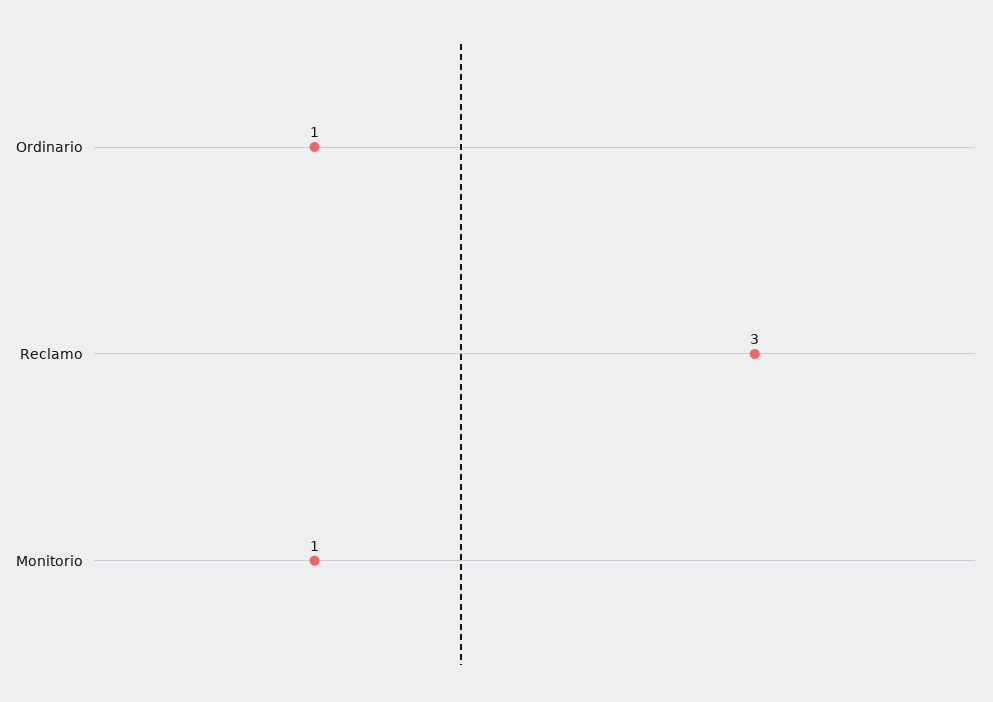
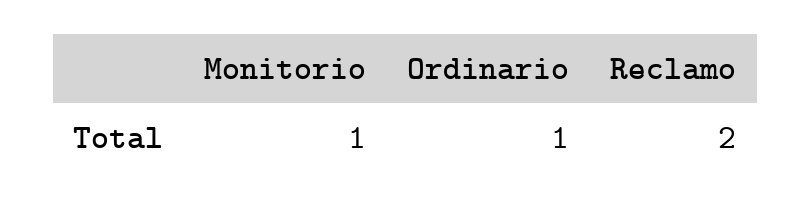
Reclamo: 3 -> 2

